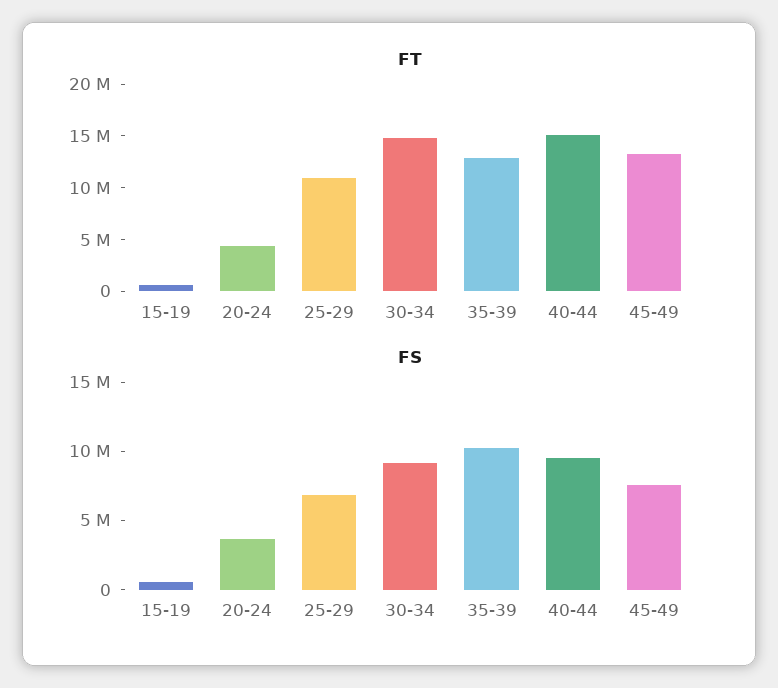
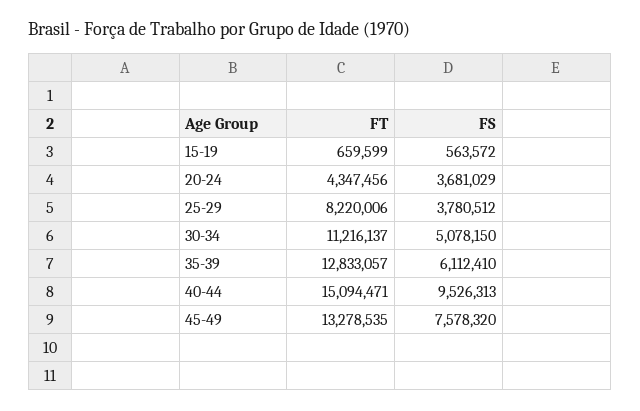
FT, 25-29: 11000000 -> 8220006
FT, 30-34: 15000000 -> 11216137
FS, 25-29: 7000000 -> 3780512
FS, 30-34: 9000000 -> 5078150
FS, 35-39: 10000000 -> 6112410

